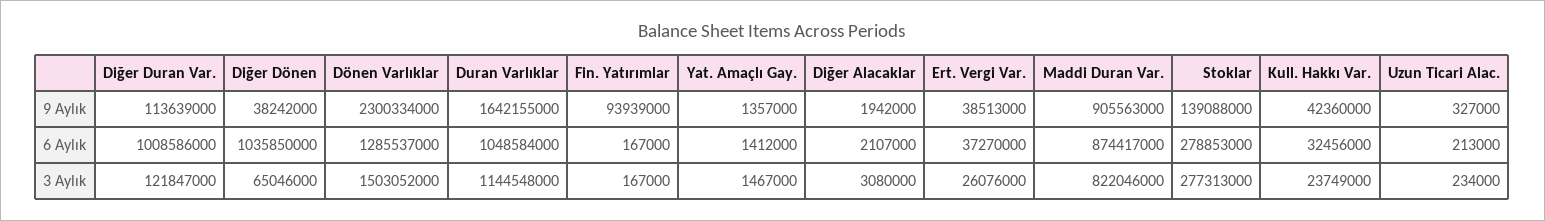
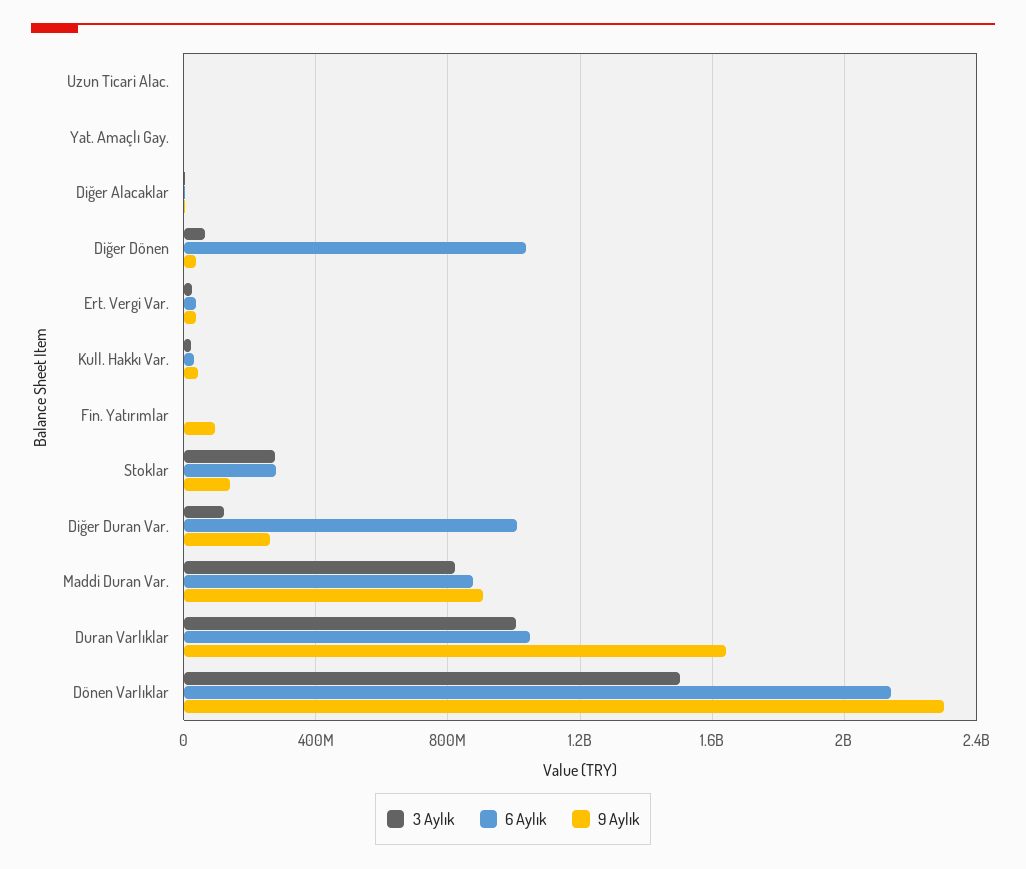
9 Aylık, Diğer Duran Var.: 113639000 -> 250000000
6 Aylık, Dönen Varlıklar: 1285537000 -> 2150000000
3 Aylık, Duran Varlıklar: 1144548000 -> 1000000000

